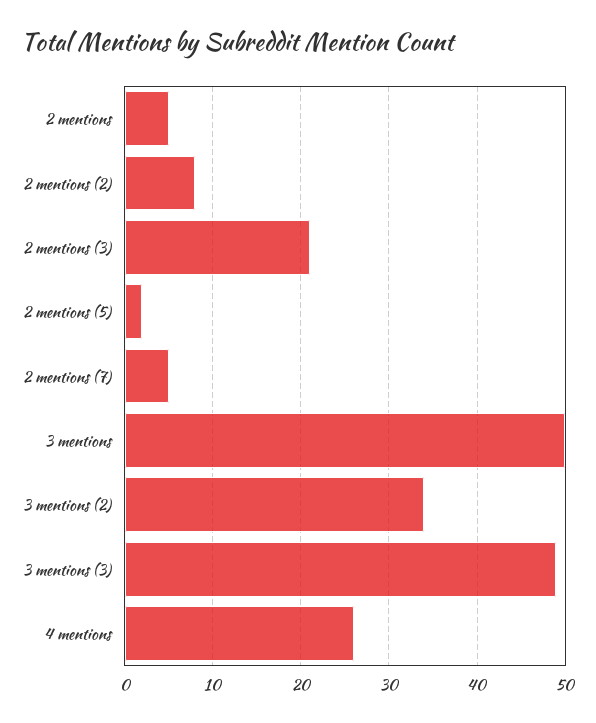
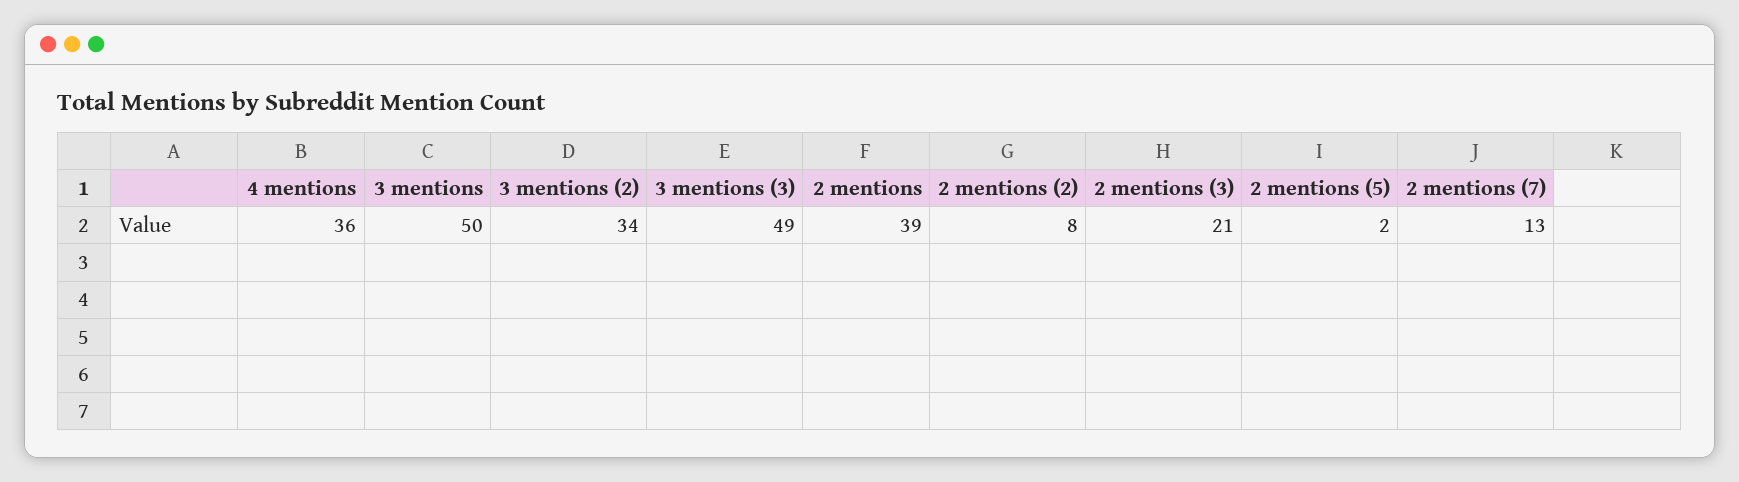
2 mentions: 5 -> 39
2 mentions (7): 5 -> 13
4 mentions: 26 -> 36

